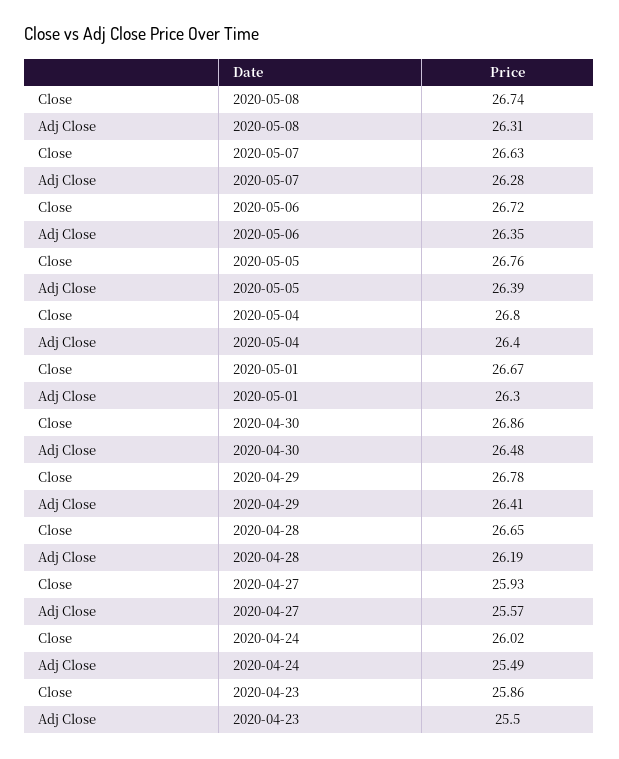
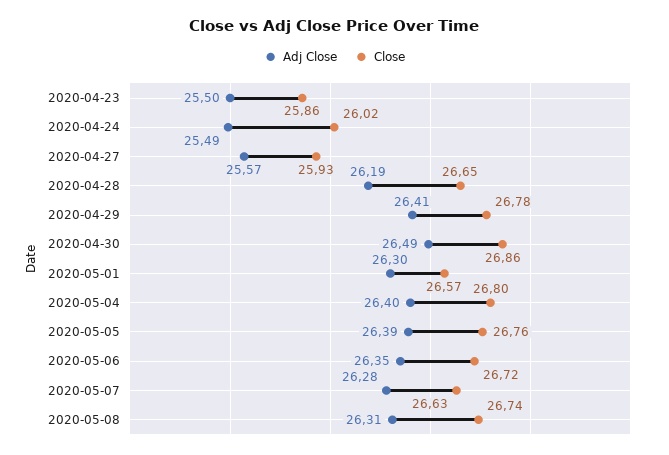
Close, 2020-05-01: 26.67 -> 26.57
Adj Close, 2020-04-30: 26.48 -> 26.49

